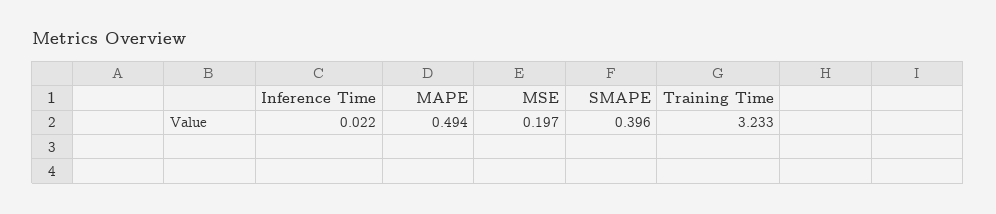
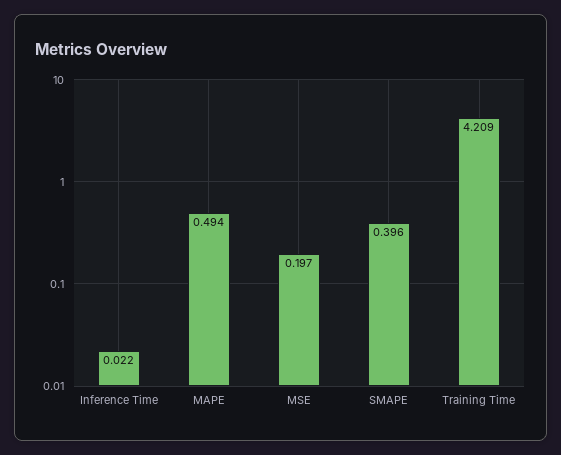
Training Time: 3.233 -> 4.209

